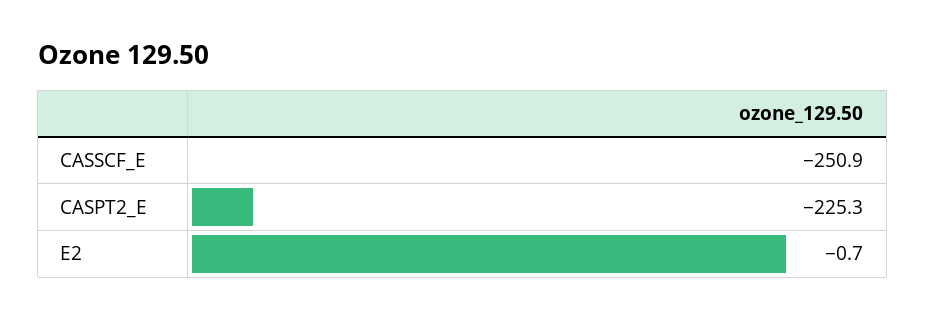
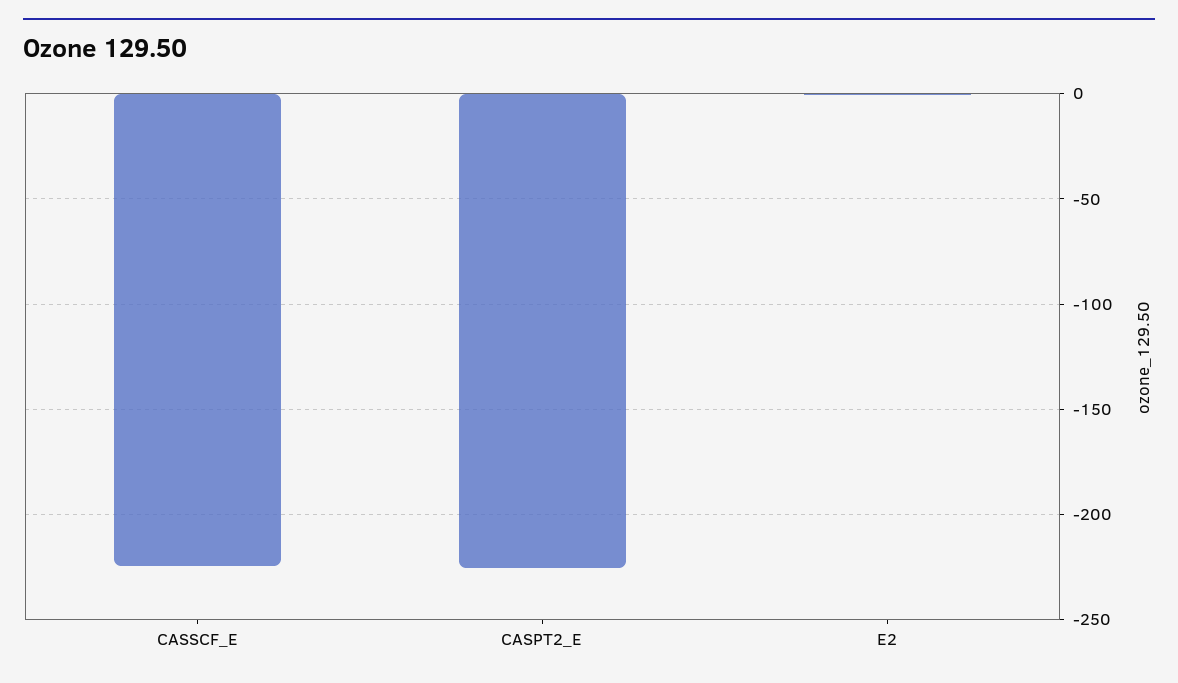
CASSCF_E: -250.9 -> -225

